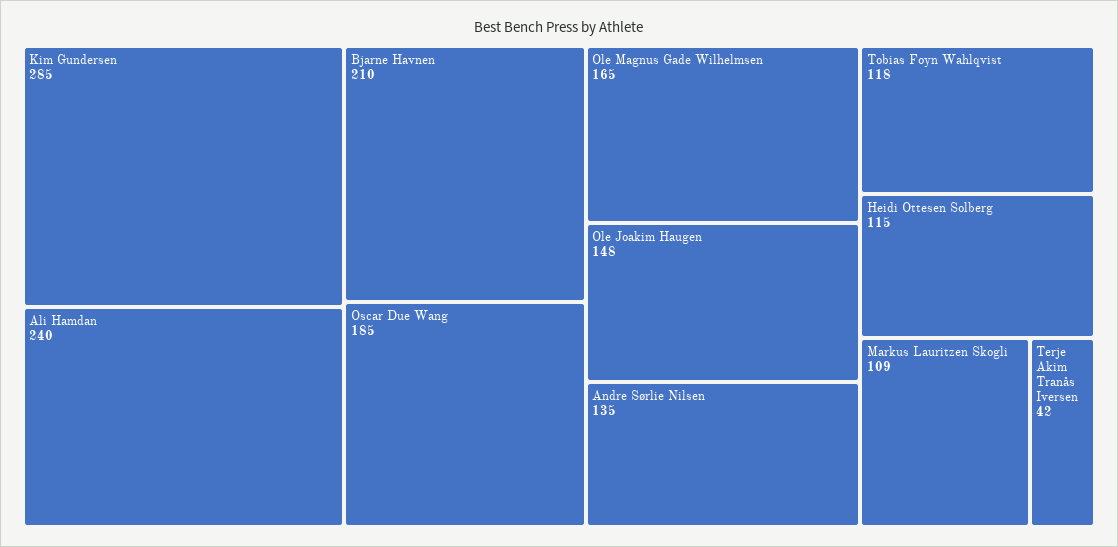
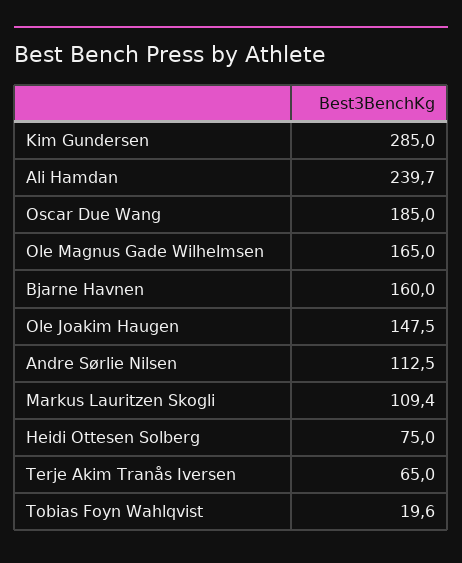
Bjarne Havnen: 210 -> 160
Andre Sørlie Nilsen: 135 -> 112.5
Tobias Foyn Wahlqvist: 118 -> 19.6
Heidi Ottesen Solberg: 115 -> 75
Terje Akim Tranås Iversen: 42 -> 65

